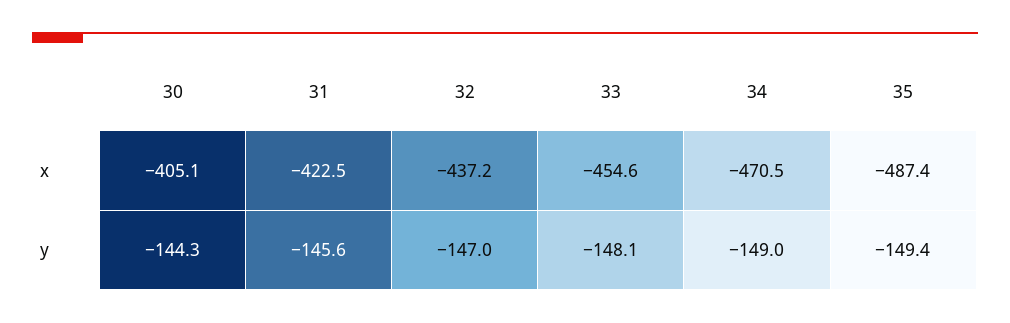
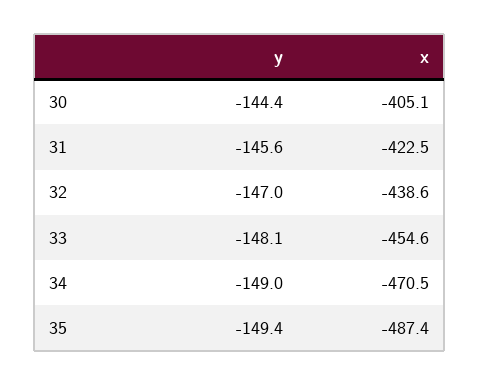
32, x: -437.2 -> -438.6
30, y: -144.3 -> -144.4

